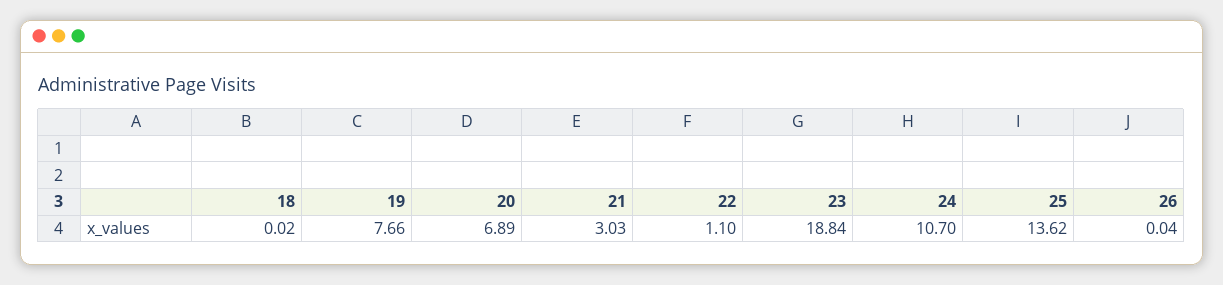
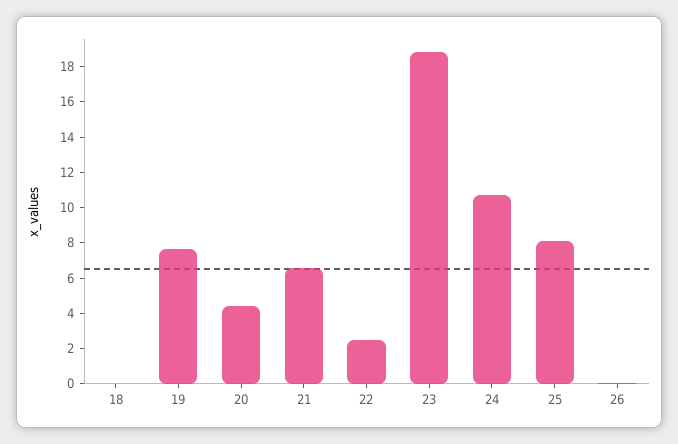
20: 6.89 -> 4.5
21: 3.03 -> 6.5
22: 1.1 -> 2.5
25: 13.62 -> 8

